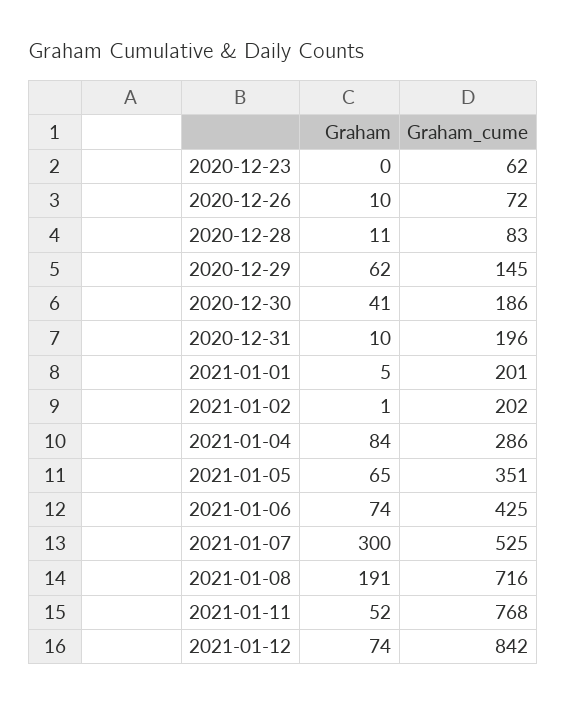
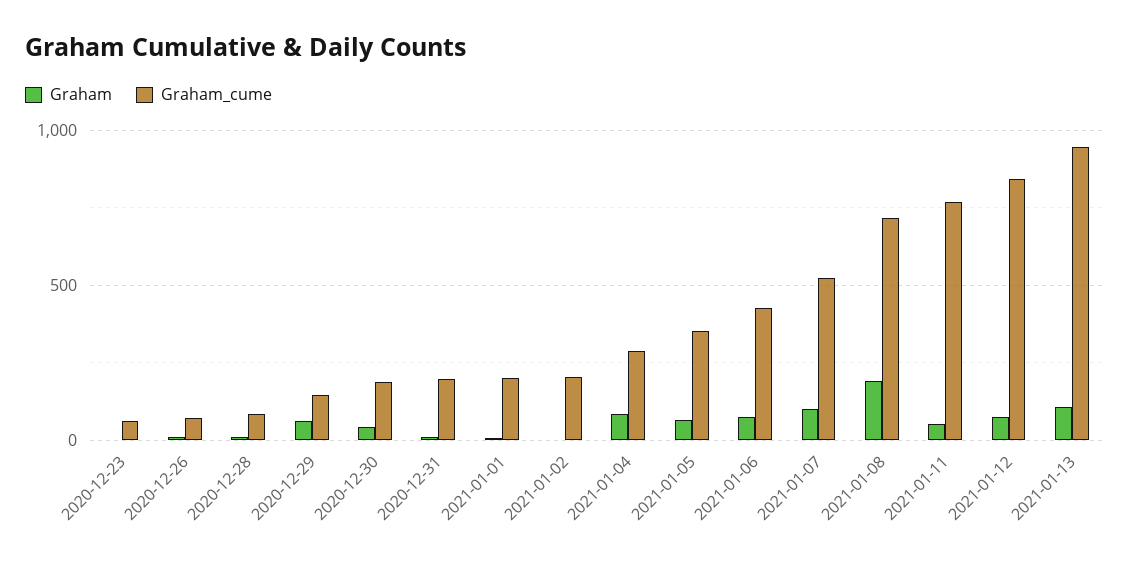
Graham, 2021-01-07: 300 -> 100
Graham, 2021-01-13: none -> 100
Graham_cume, 2021-01-13: none -> 950

